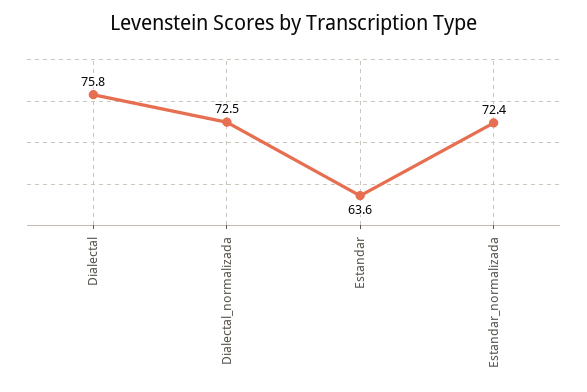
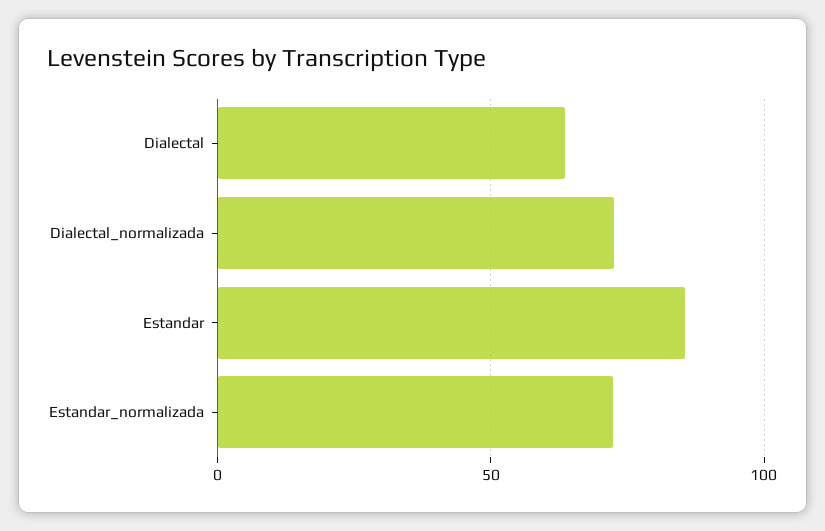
Dialectal: 75.8 -> 65
Estandar: 63.6 -> 85

